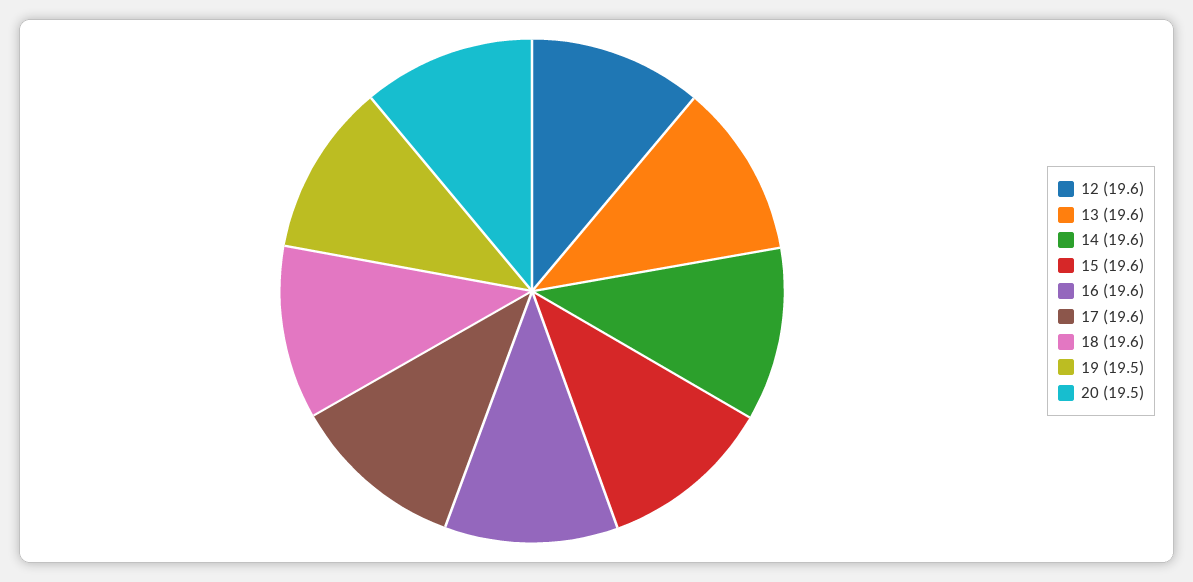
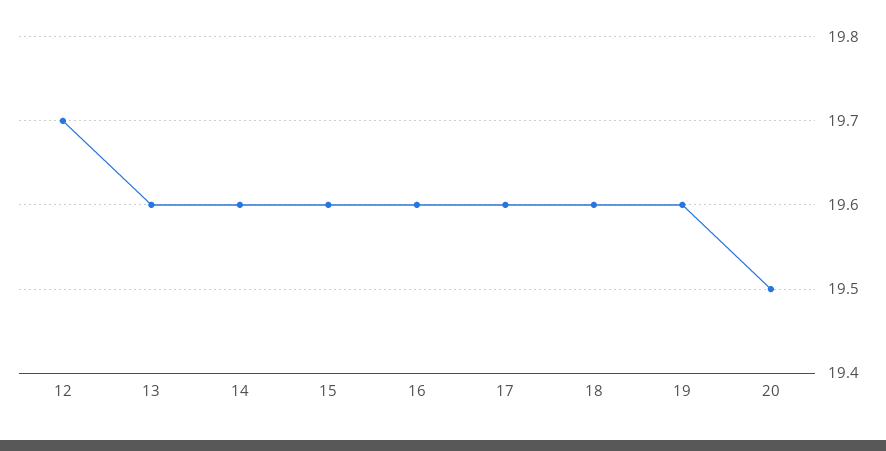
12: 19.6 -> 19.7
19: 19.5 -> 19.6

